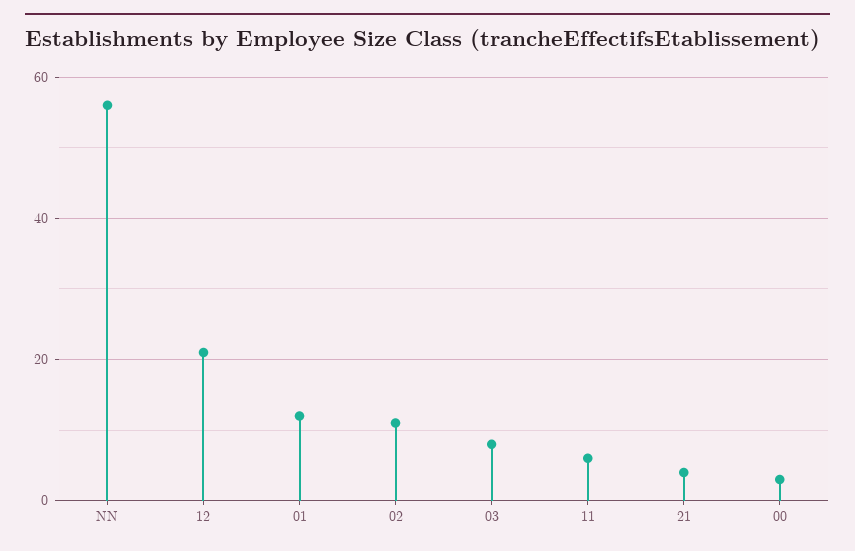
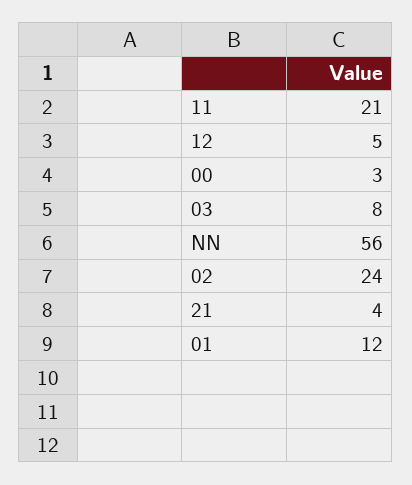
12: 20 -> 5
02: 10 -> 24
11: 5 -> 21

